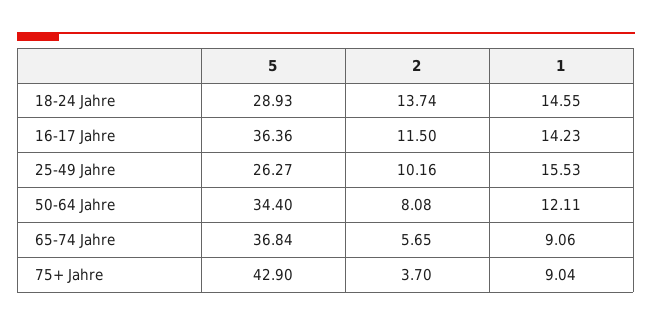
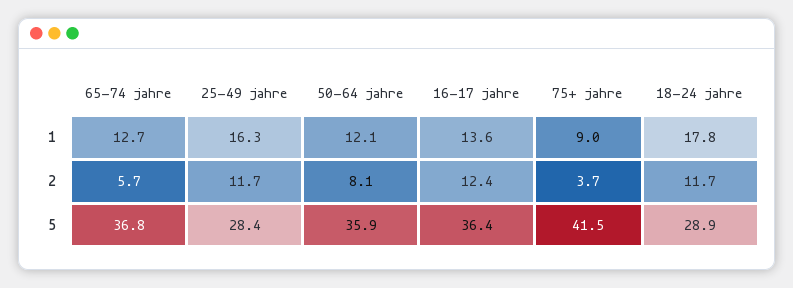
2, 18-24 Jahre: 13.74 -> 11.7
1, 18-24 Jahre: 14.55 -> 17.8
2, 16-17 Jahre: 11.5 -> 12.4
1, 16-17 Jahre: 14.23 -> 13.6
5, 25-49 Jahre: 26.27 -> 28.4
2, 25-49 Jahre: 10.16 -> 11.7
1, 25-49 Jahre: 15.53 -> 16.3
5, 50-64 Jahre: 34.4 -> 35.9
1, 65-74 Jahre: 9.06 -> 12.7
5, 75+ Jahre: 42.9 -> 41.5

